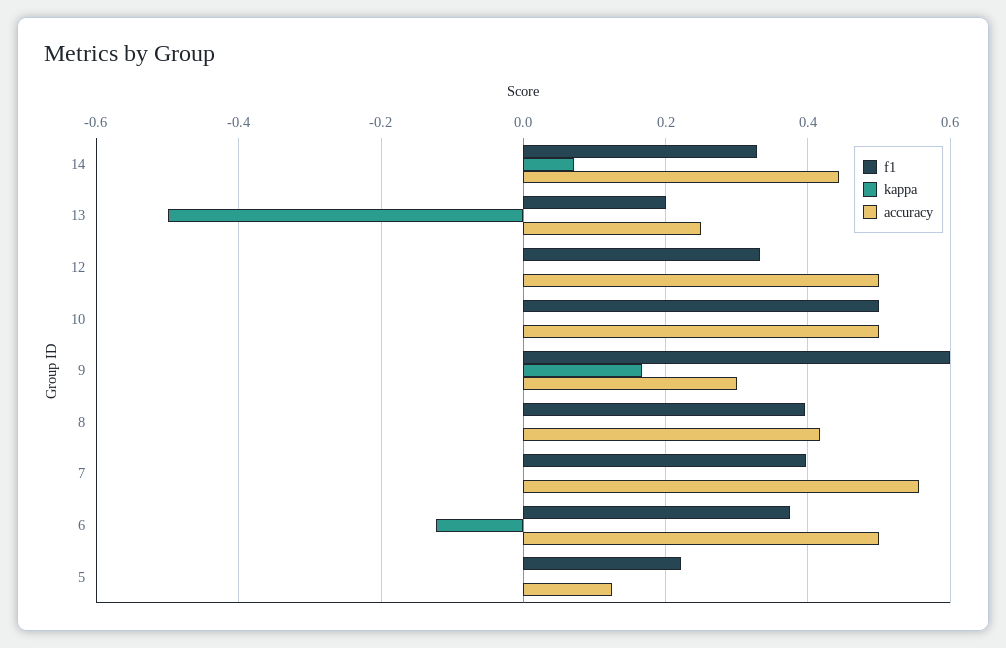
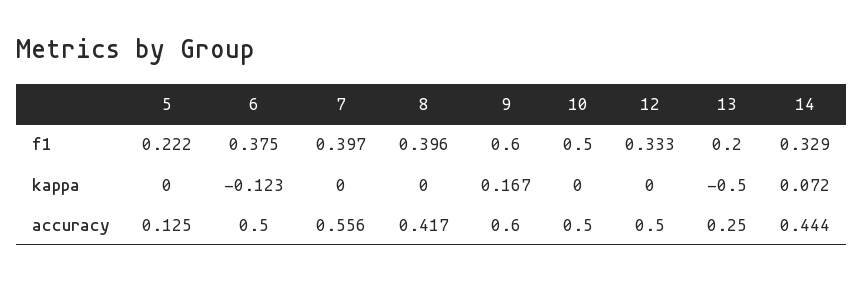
accuracy, 9: 0.3 -> 0.6

